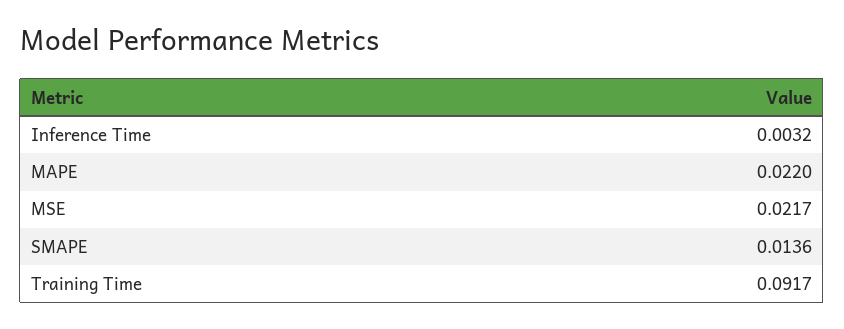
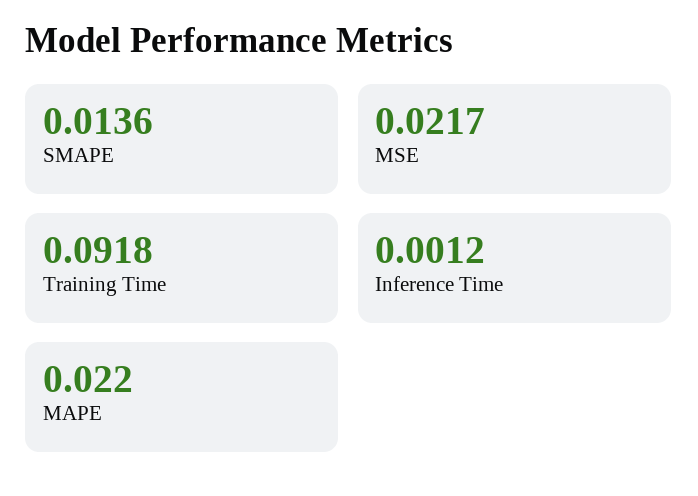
Inference Time: 0.0032 -> 0.0012
Training Time: 0.0917 -> 0.0918

